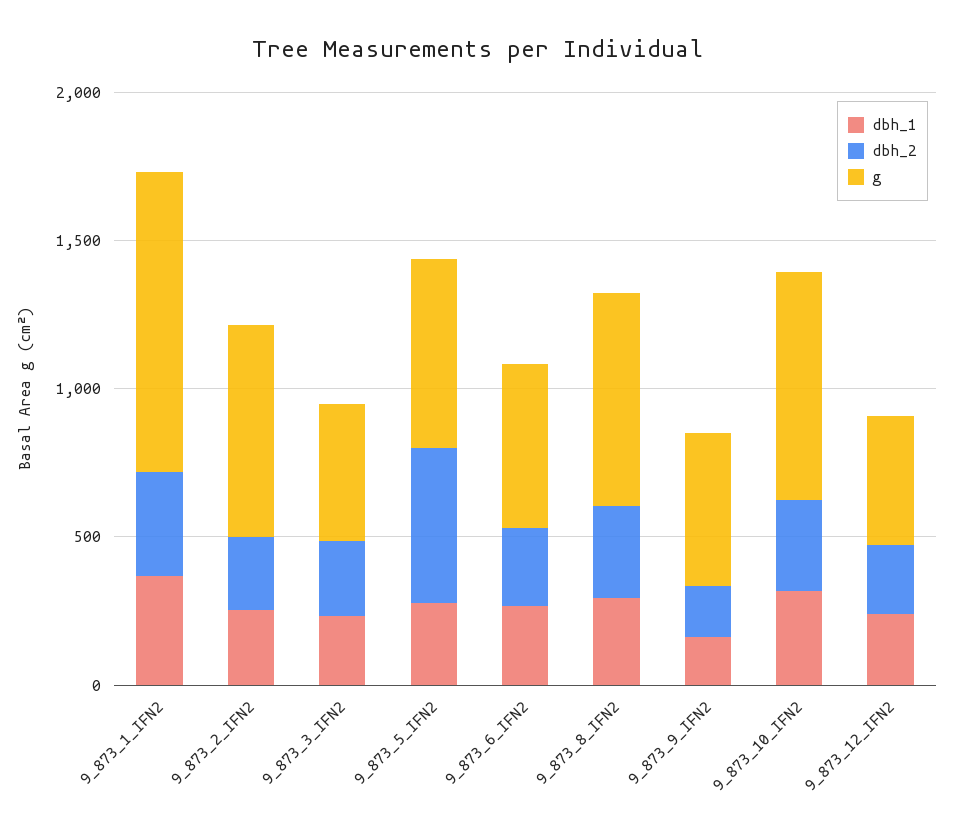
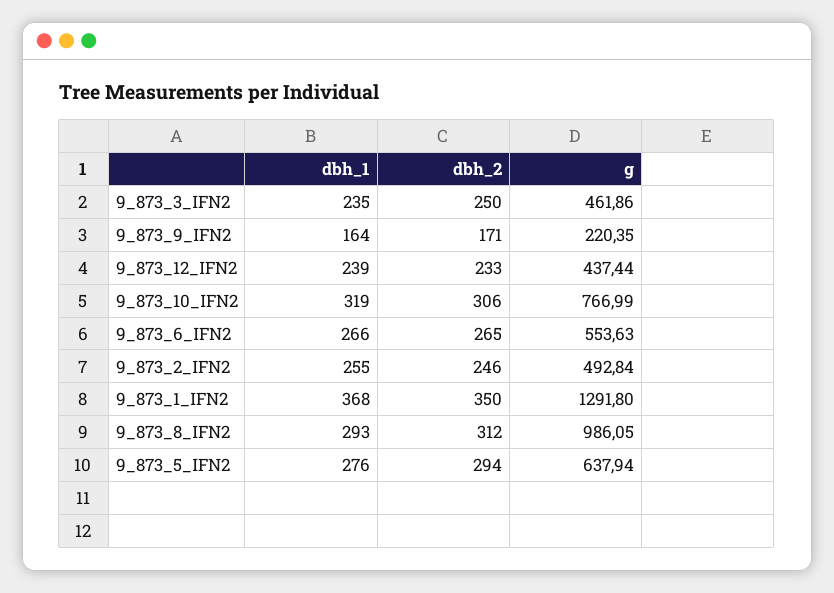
g, 9_873_1_IFN2: 1000 -> 1291.8
g, 9_873_2_IFN2: 700 -> 492.84
dbh_2, 9_873_5_IFN2: 500 -> 294
g, 9_873_8_IFN2: 700 -> 986.05
g, 9_873_9_IFN2: 500 -> 220.35

